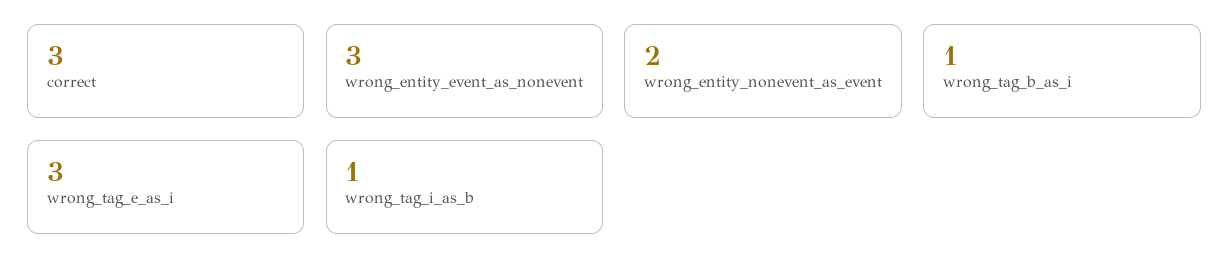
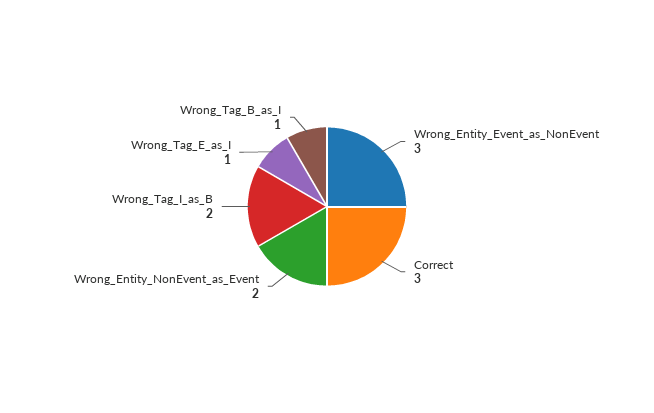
wrong_tag_e_as_i: 3 -> 1
wrong_tag_i_as_b: 1 -> 2

